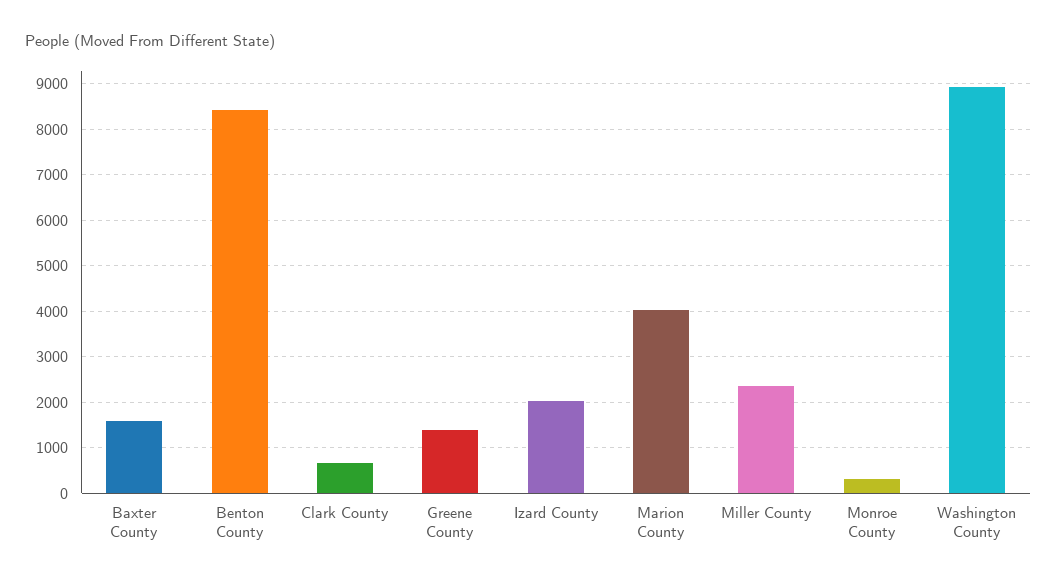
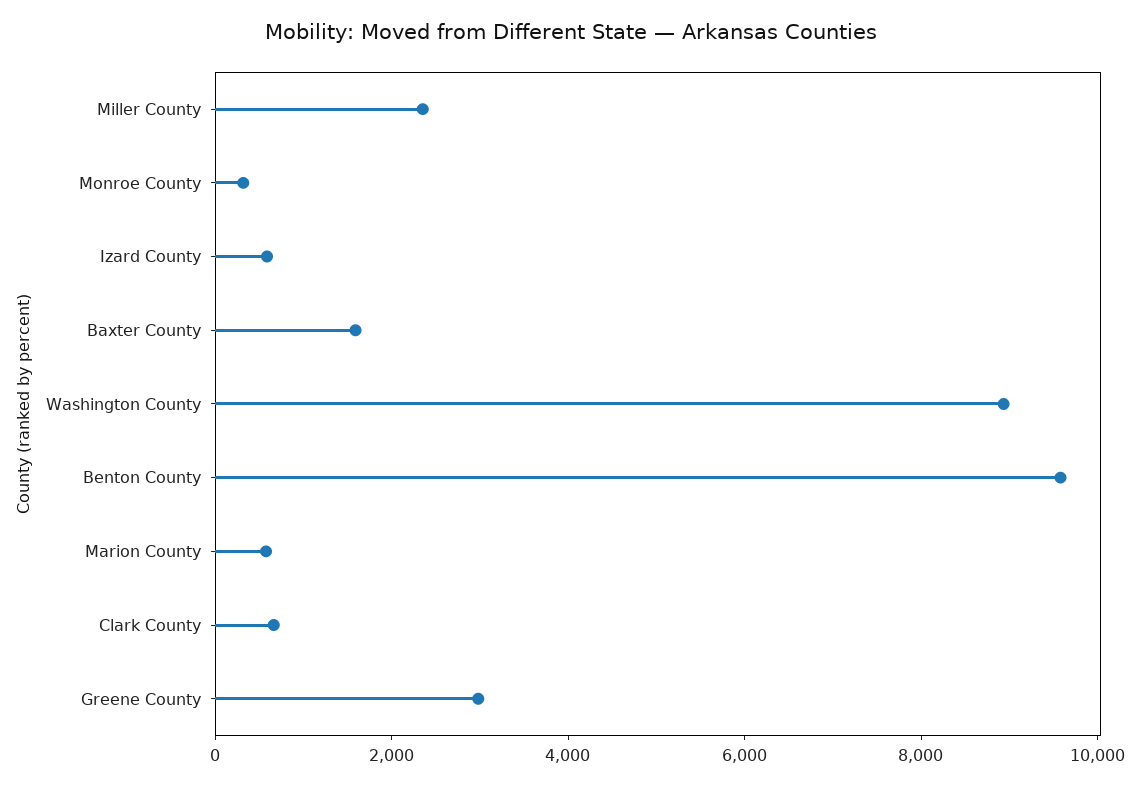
Benton County: 8400 -> 9500
Greene County: 1400 -> 3000
Izard County: 2000 -> 500
Marion County: 4000 -> 500

